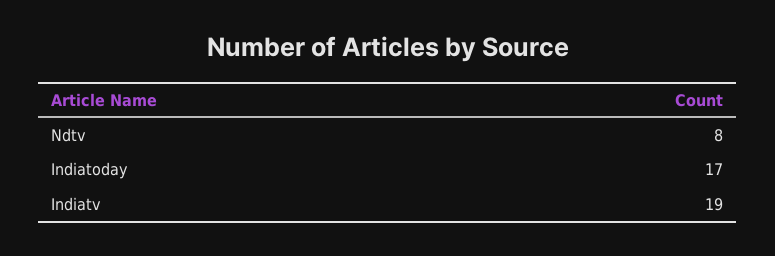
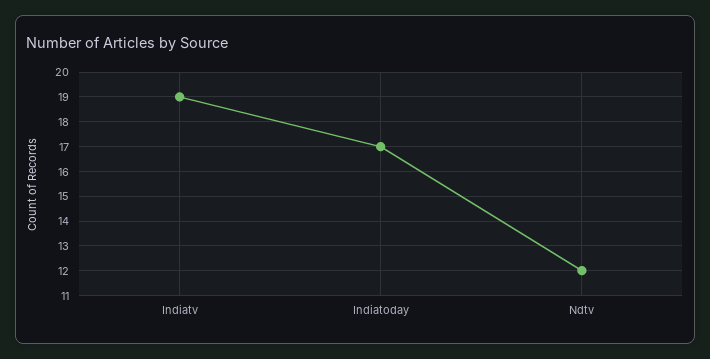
Ndtv: 8 -> 12

